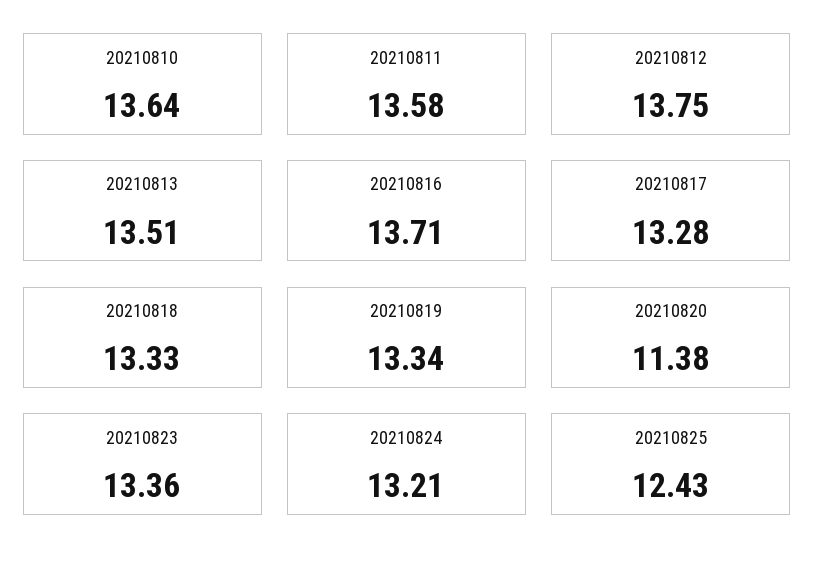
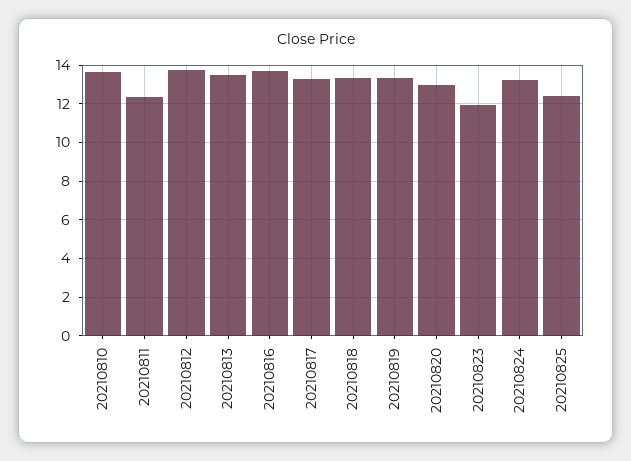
20210811: 13.58 -> 12.5
20210820: 11.38 -> 13
20210823: 13.36 -> 12

